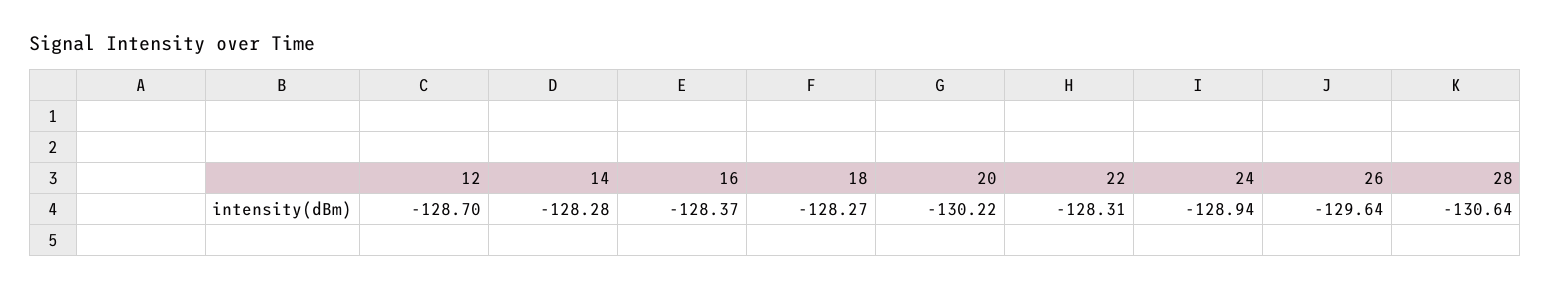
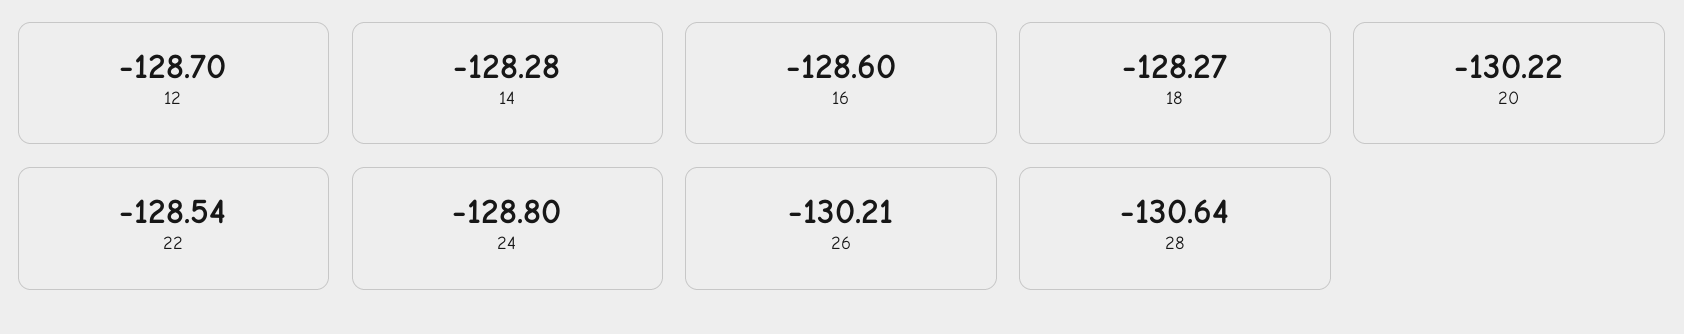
16: -128.37 -> -128.6
22: -128.31 -> -128.54
24: -128.94 -> -128.8
26: -129.64 -> -130.21

